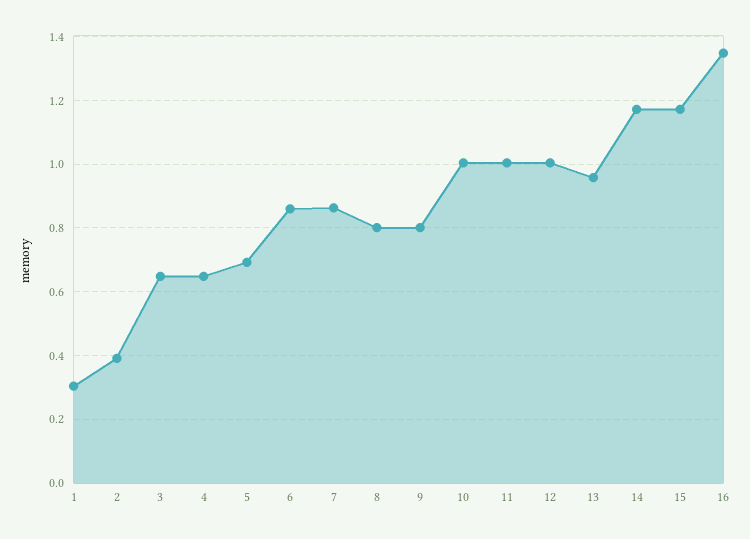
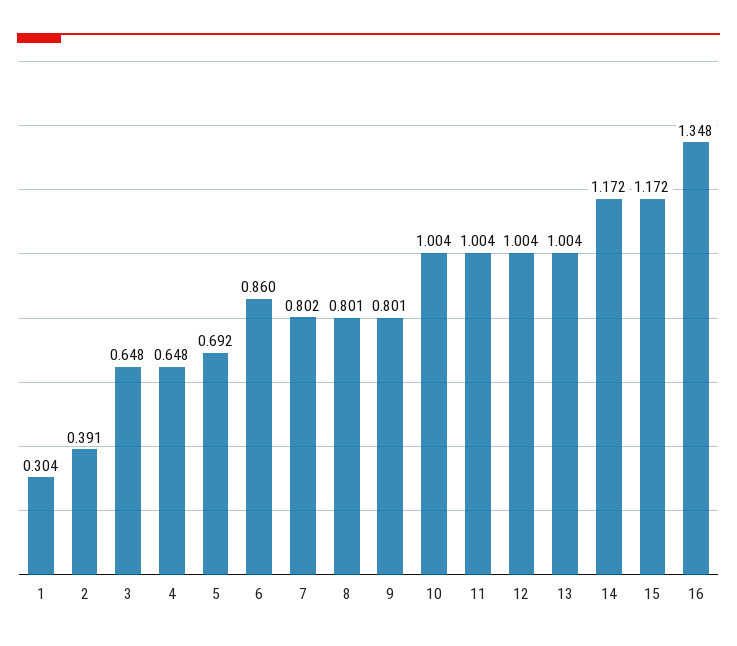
7: 0.86 -> 0.802
13: 0.96 -> 1.004

